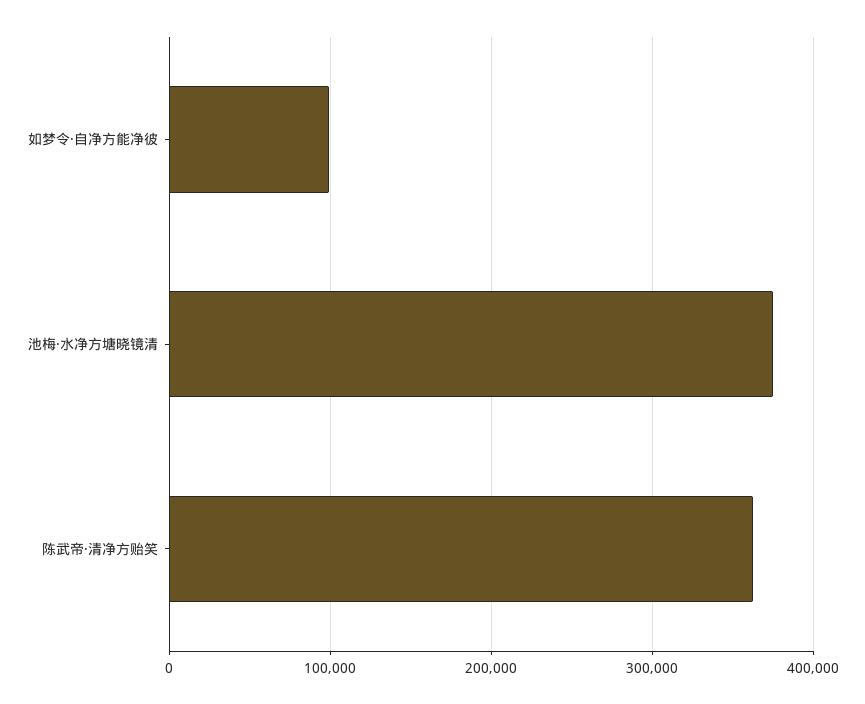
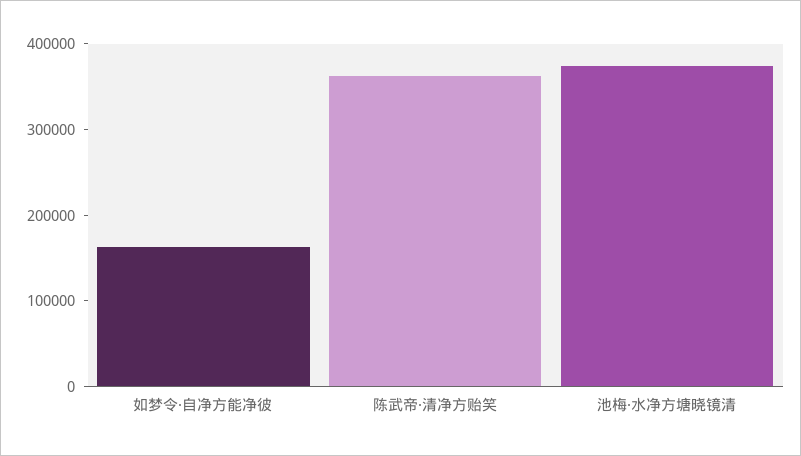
如梦令·自净方能净彼: 100000 -> 160000

